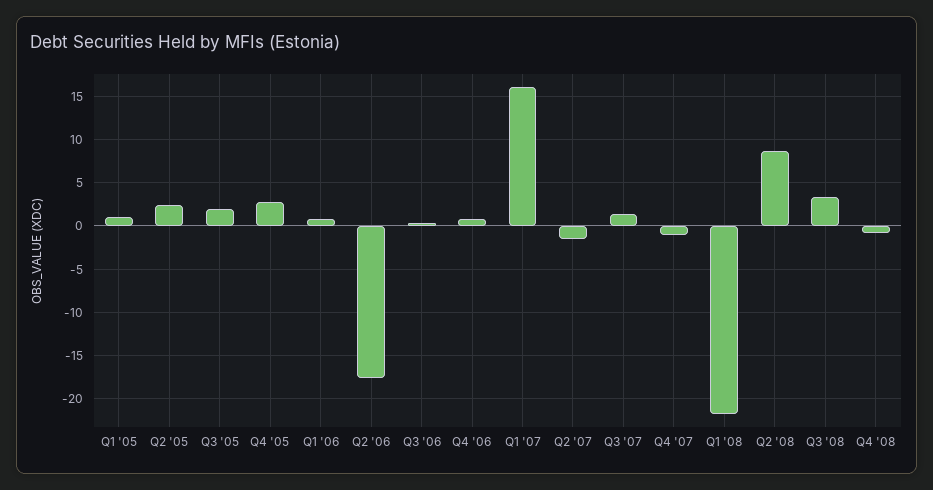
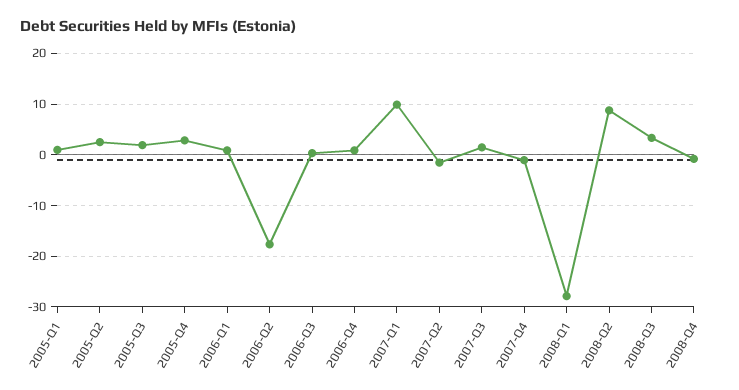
Q1 '07: 16 -> 10
Q1 '08: -22 -> -28

